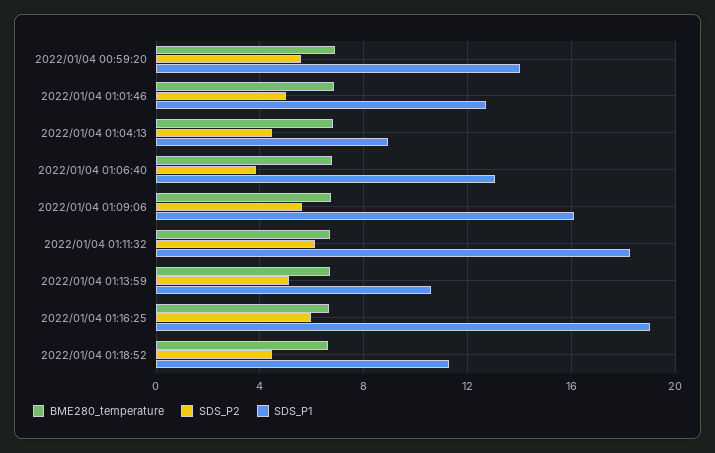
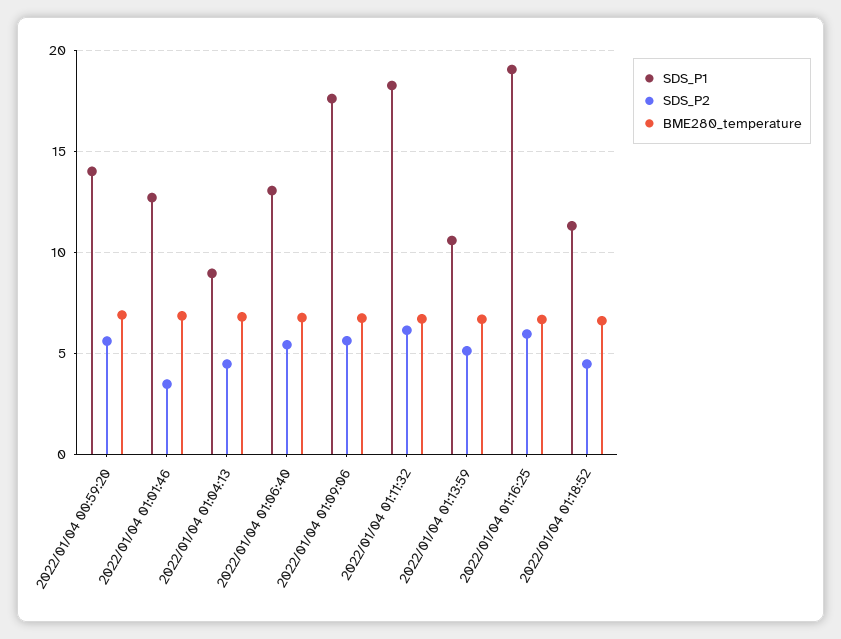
SDS_P2, 2022/01/04 01:01:46: 5 -> 3.5
SDS_P2, 2022/01/04 01:06:40: 4 -> 5.5
SDS_P1, 2022/01/04 01:09:06: 16 -> 17.5

